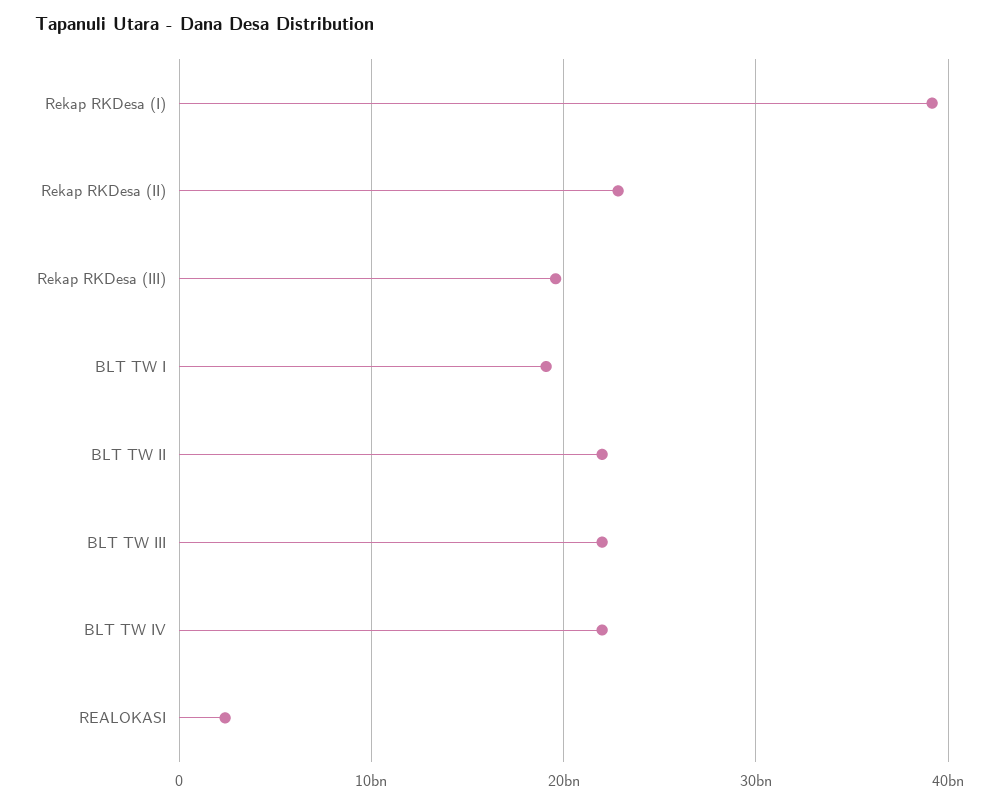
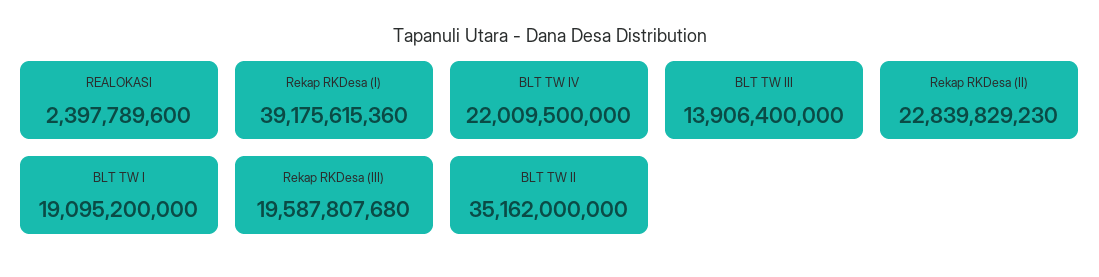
BLT TW II: 22000000000 -> 35162000000
BLT TW III: 22000000000 -> 13906400000

